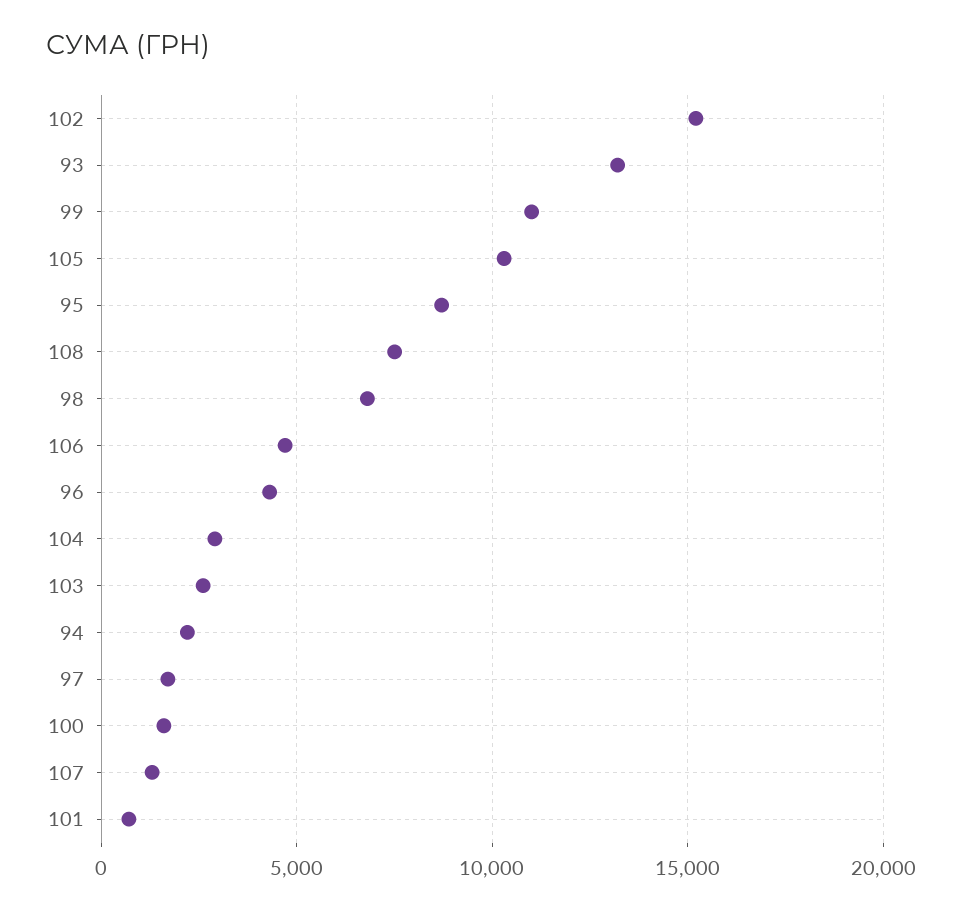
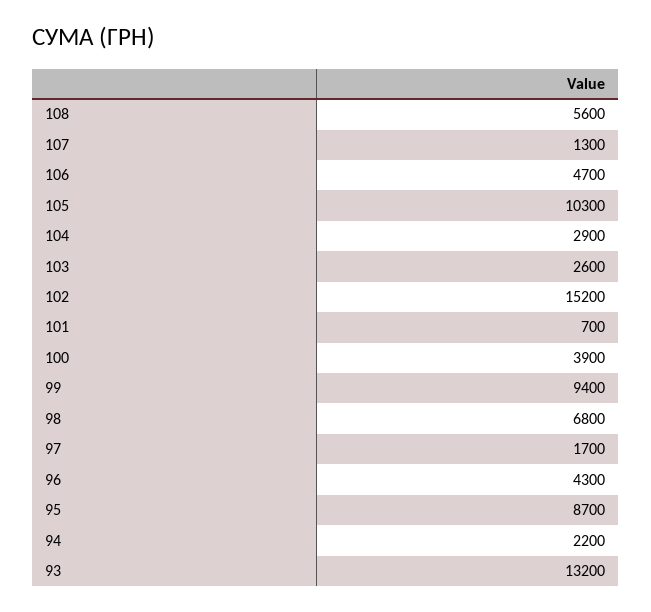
99: 11000 -> 9400
108: 7500 -> 5600
100: 1500 -> 3900

